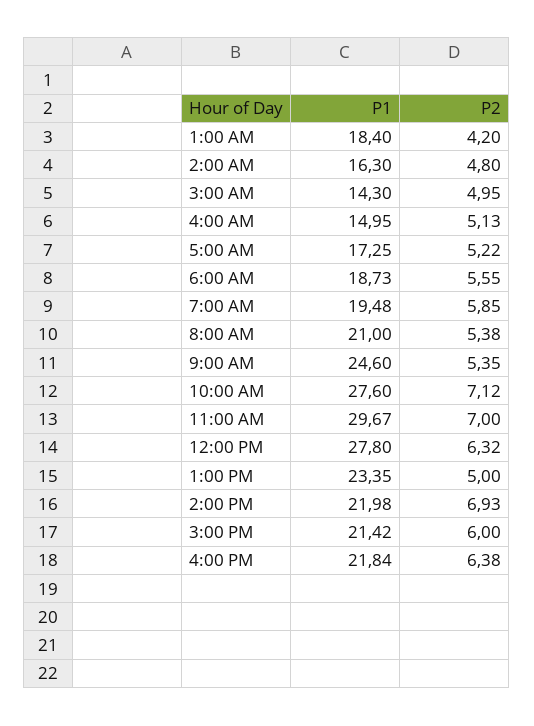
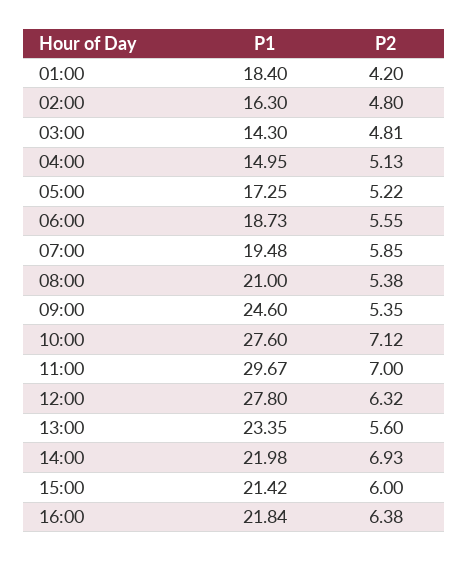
P2, 3:00 AM: 4.95 -> 4.81
P2, 1:00 PM: 5 -> 5.6

